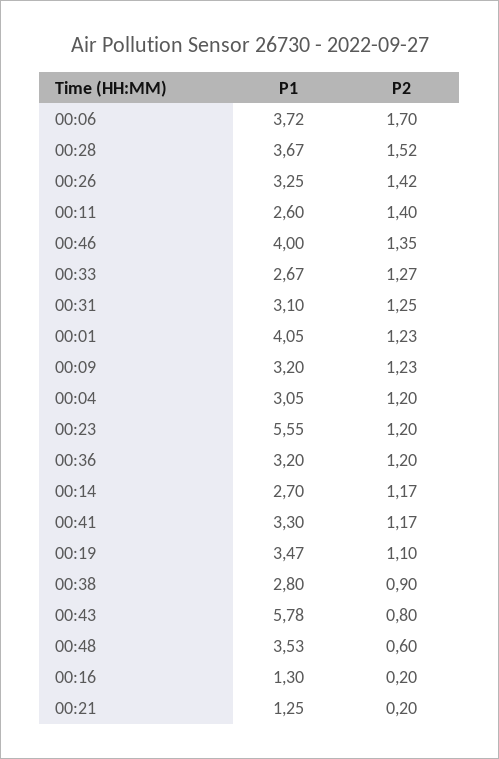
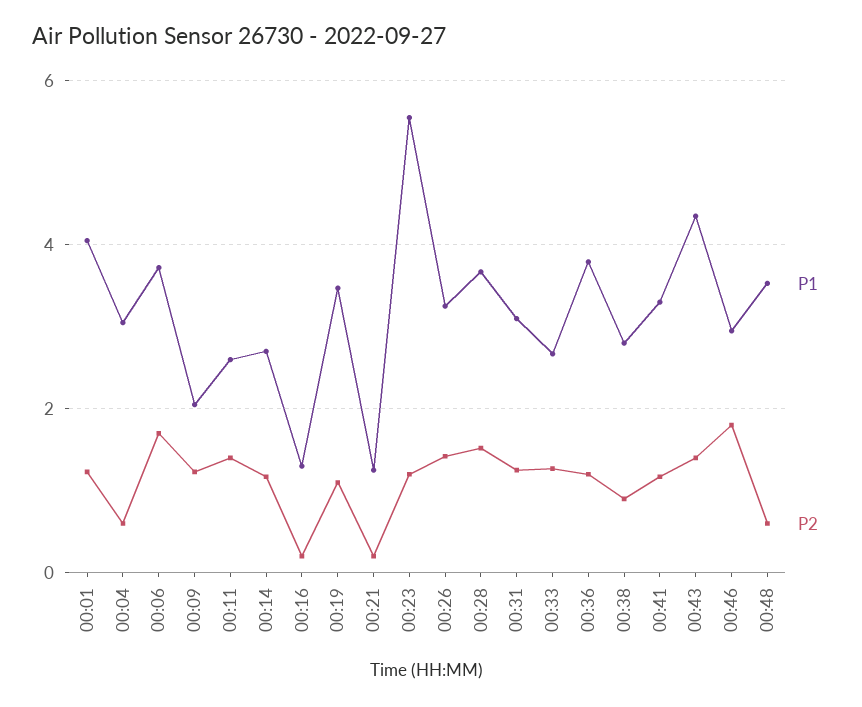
P1, 00:46: 4 -> 3
P2, 00:46: 1.35 -> 1.8
P1, 00:09: 3.2 -> 2
P2, 00:04: 1.2 -> 0.6
P1, 00:36: 3.2 -> 3.8
P1, 00:43: 5.78 -> 4.4
P2, 00:43: 0.8 -> 1.4

